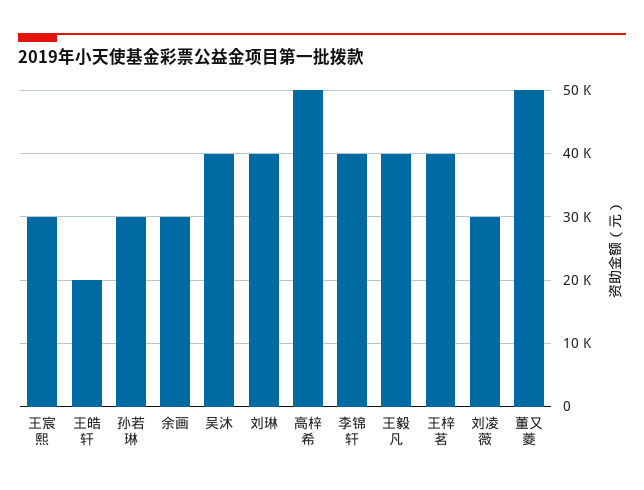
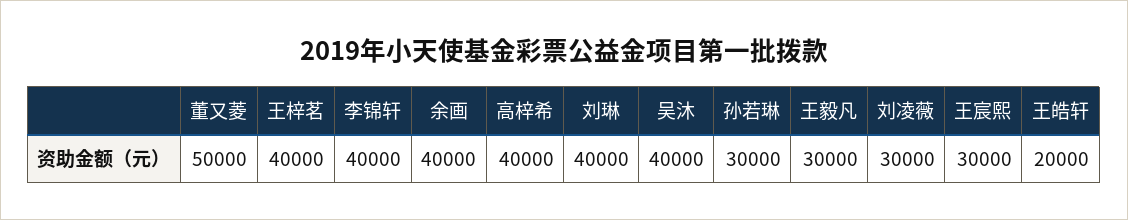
余画: 30000 -> 40000
高梓希: 50000 -> 40000
王毅凡: 40000 -> 30000

